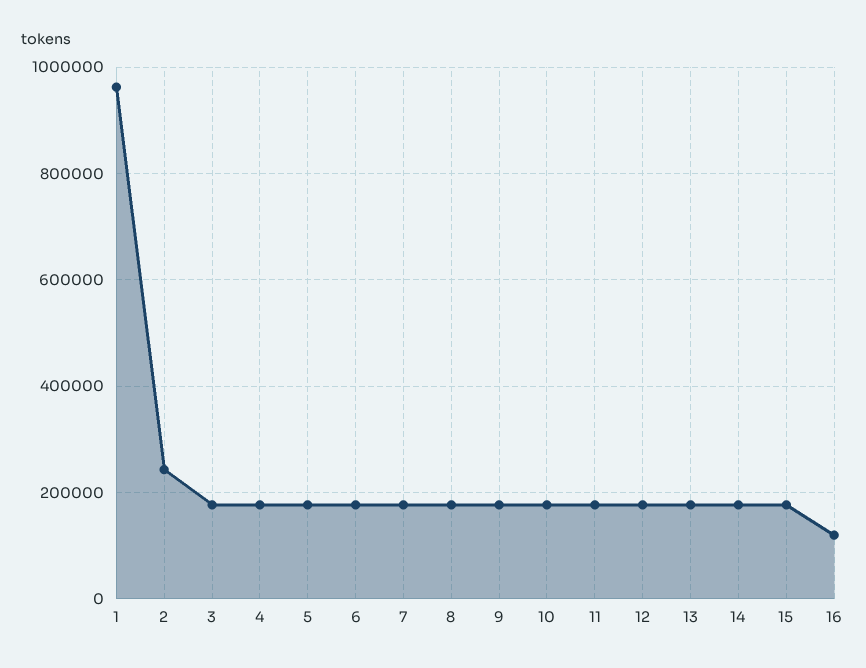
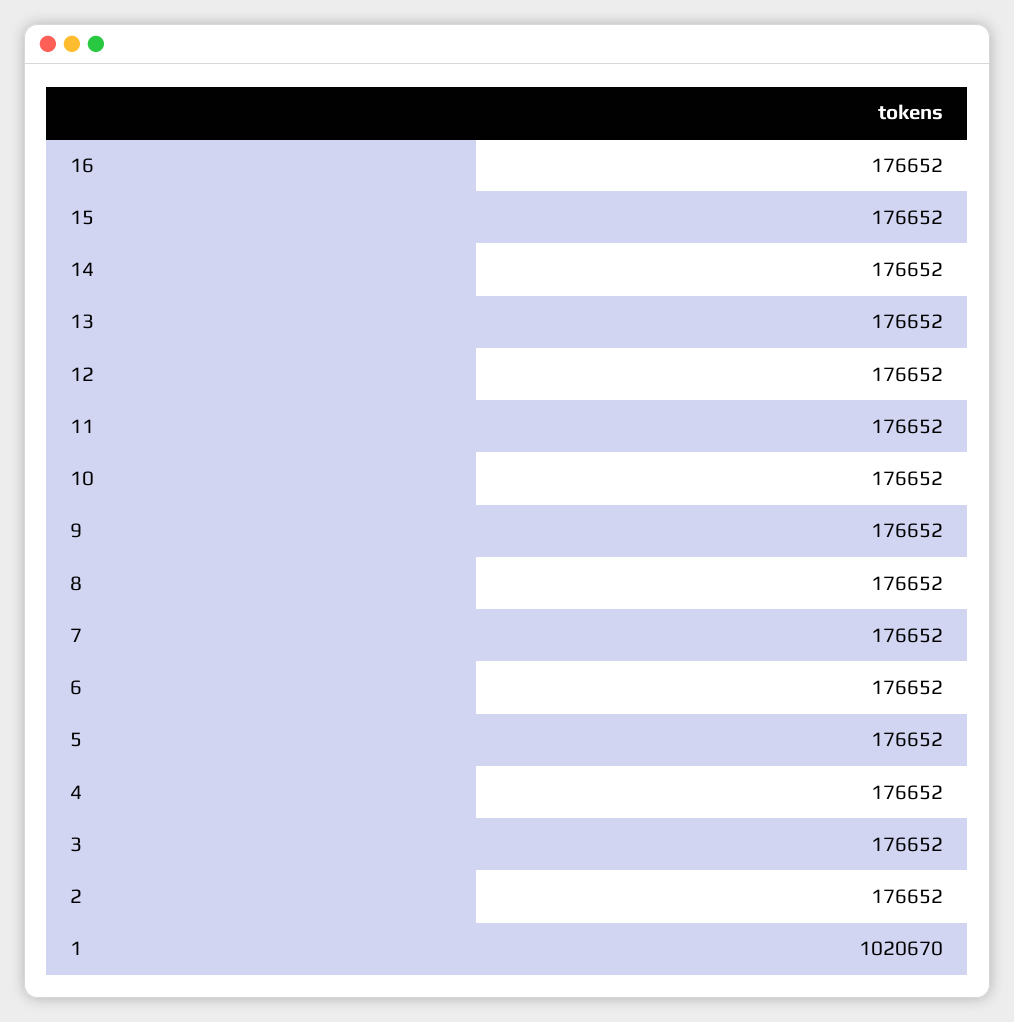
1: 960000 -> 1020670
2: 240000 -> 176652
16: 120000 -> 176652

